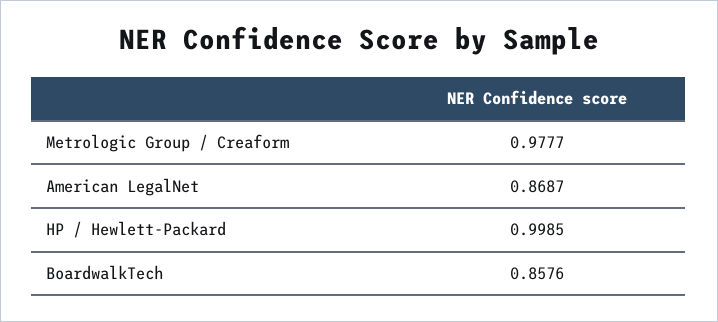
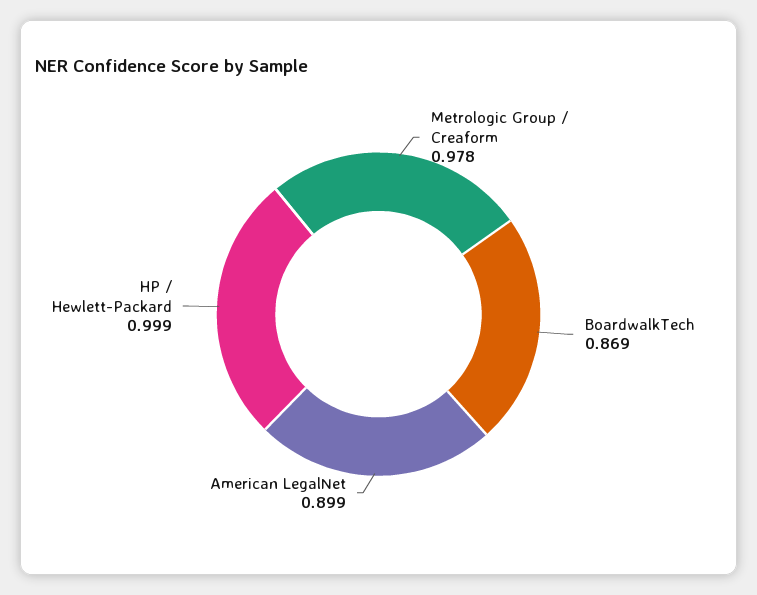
American LegalNet: 0.8687 -> 0.899
BoardwalkTech: 0.8576 -> 0.869

